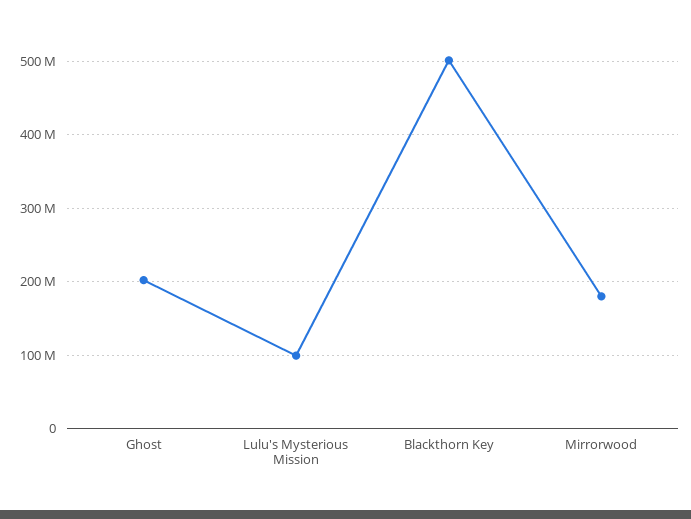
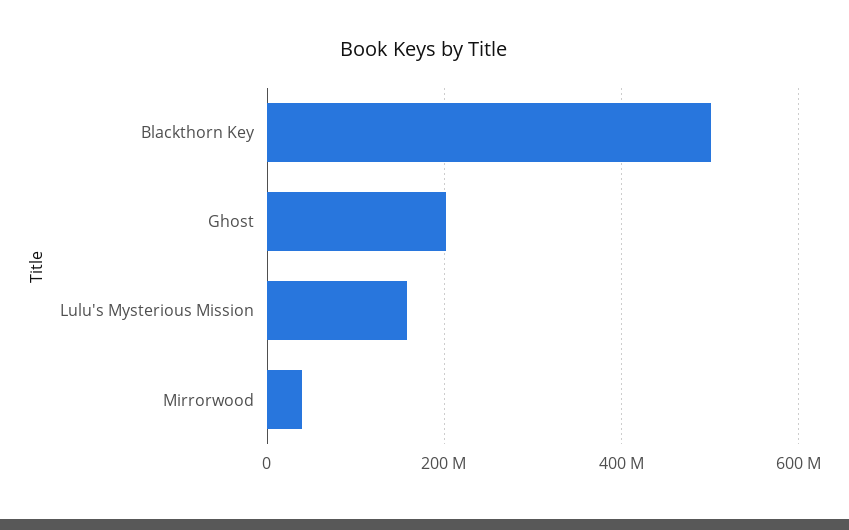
Lulu's Mysterious Mission: 100000000 -> 160000000
Mirrorwood: 180000000 -> 40000000

